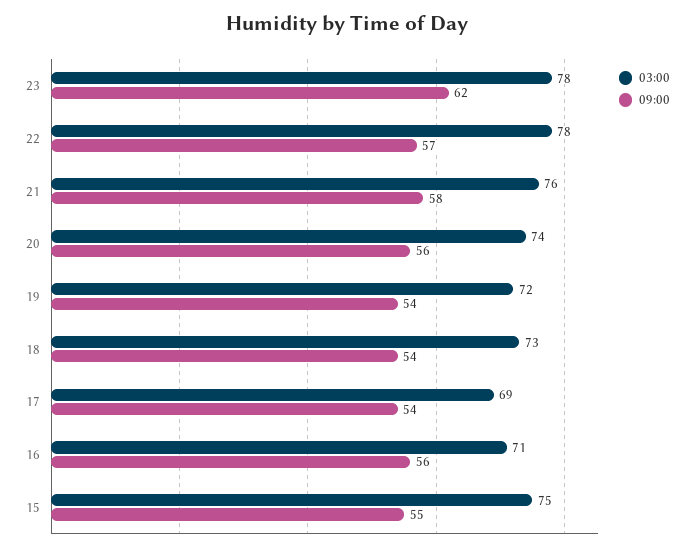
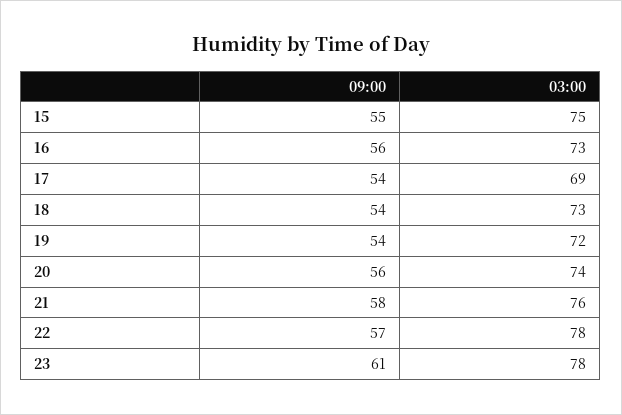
09:00, 23: 62 -> 61
03:00, 16: 71 -> 73

